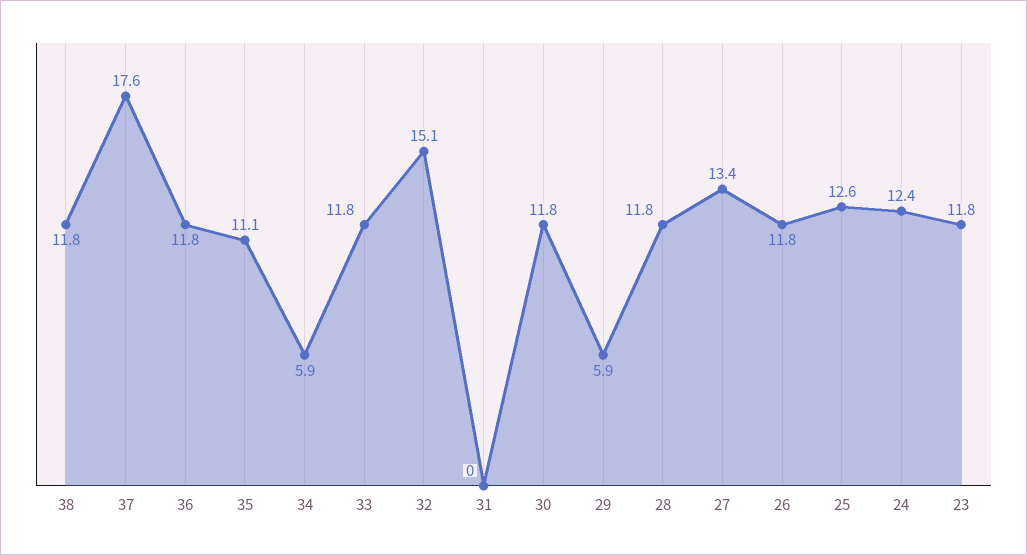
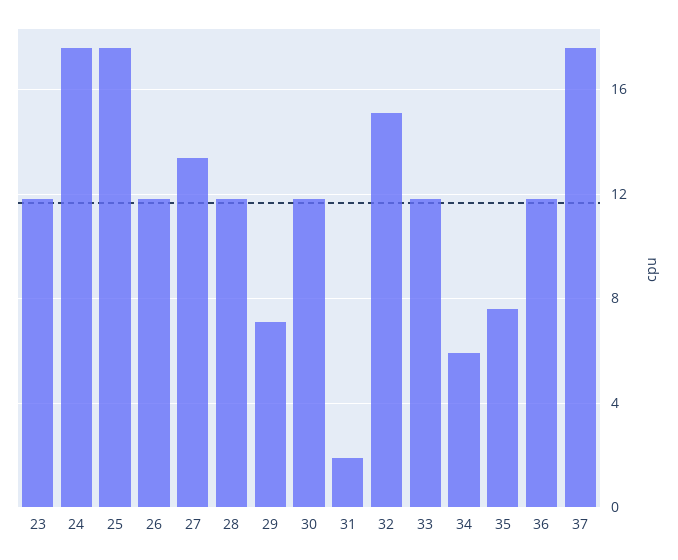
38: 11.8 -> none
35: 11.1 -> 7.5
31: 0 -> 2
29: 5.9 -> 7
25: 12.6 -> 17.5
24: 12.4 -> 17.5

